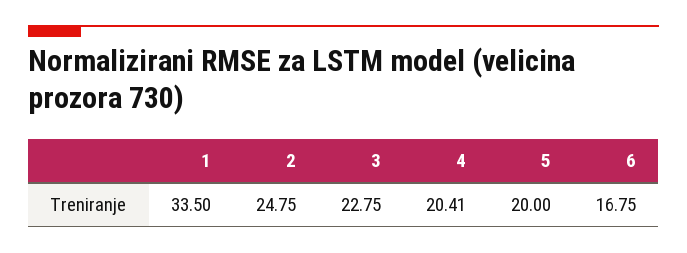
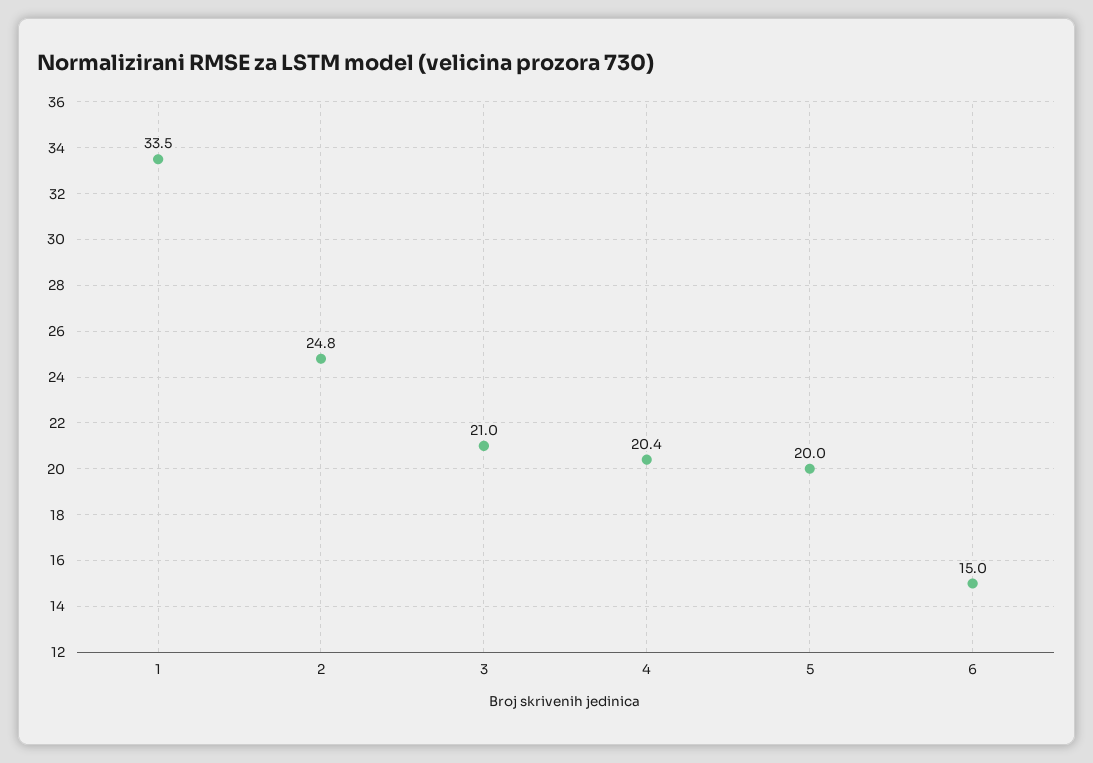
3: 22.75 -> 21
6: 16.75 -> 15

